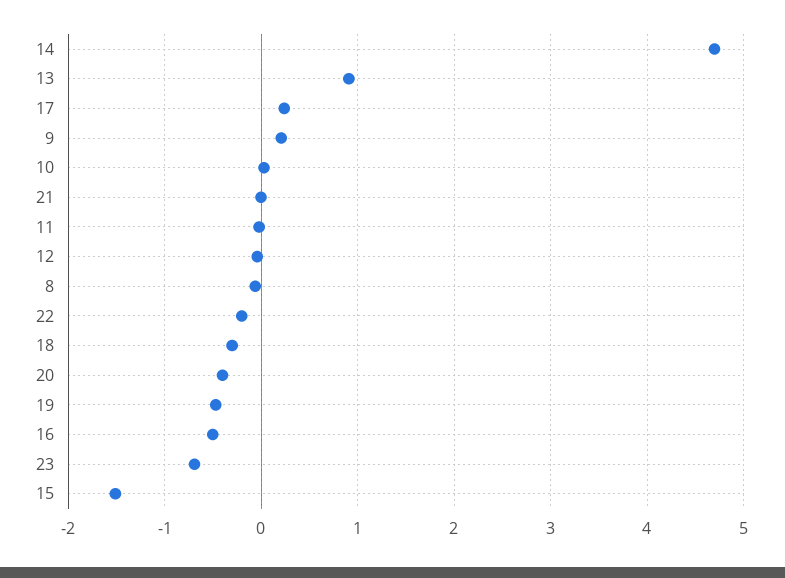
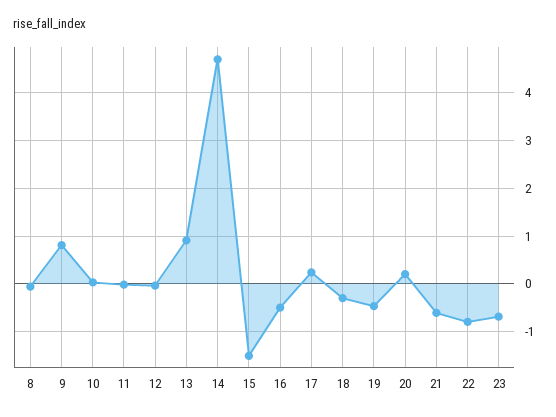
9: 0.2 -> 0.8
21: 0 -> -0.6
22: -0.2 -> -0.8
20: -0.4 -> 0.2

